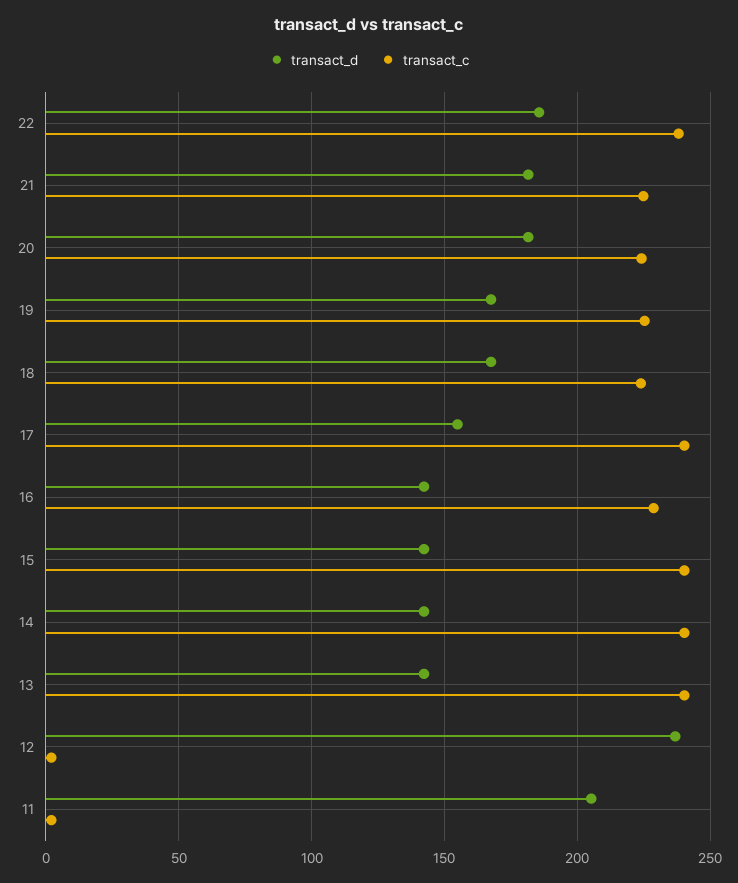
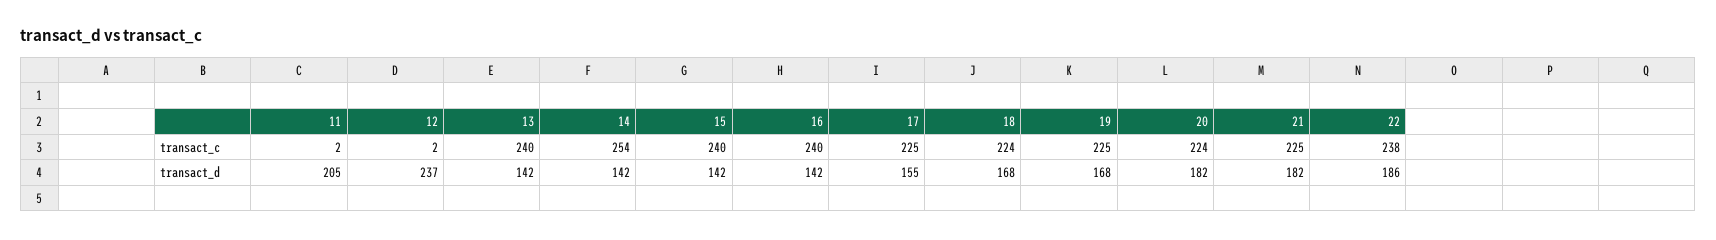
transact_c, 17: 240 -> 225
transact_c, 16: 230 -> 240
transact_c, 14: 240 -> 254

